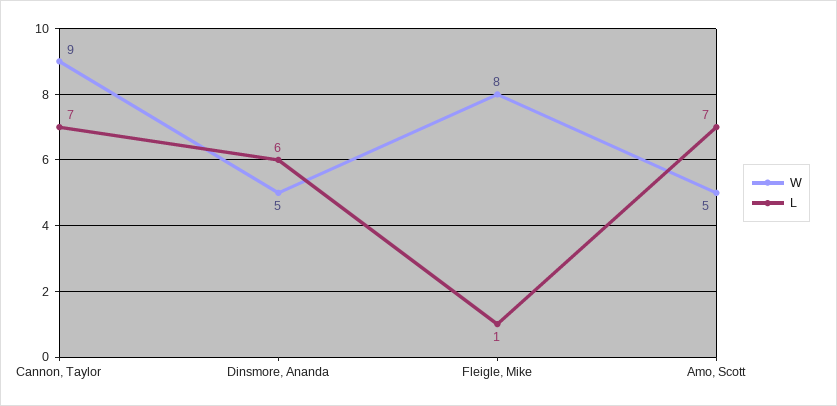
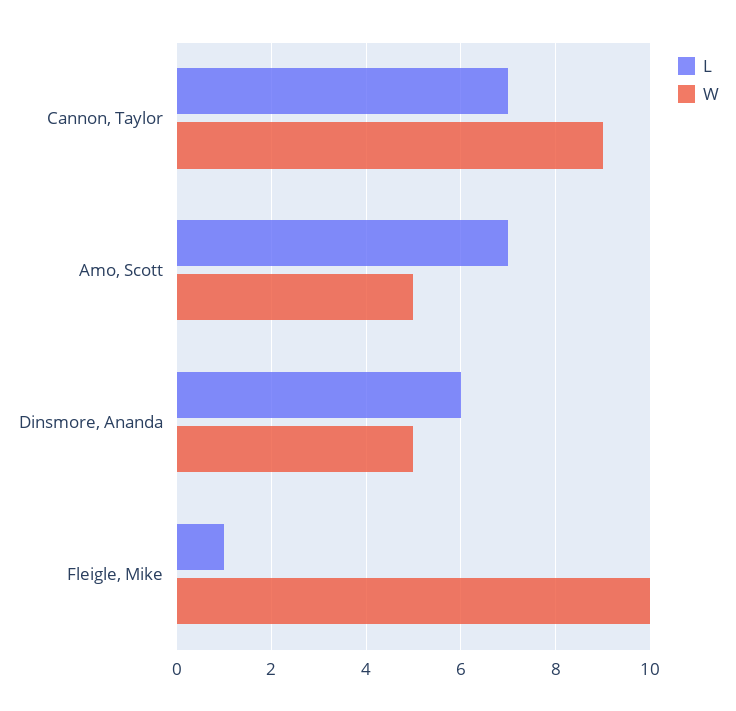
W, Fleigle, Mike: 8 -> 10

